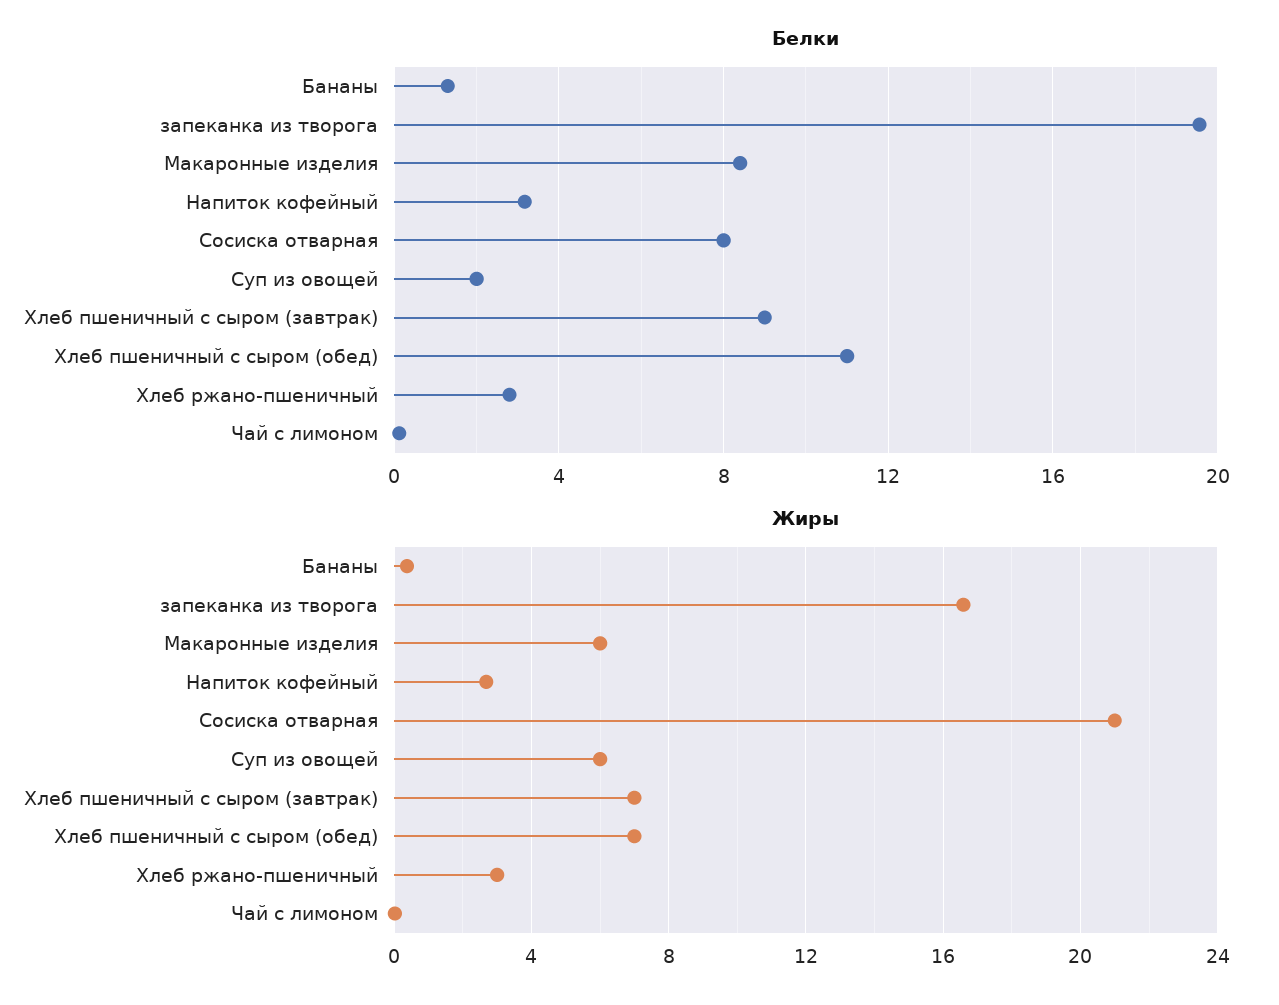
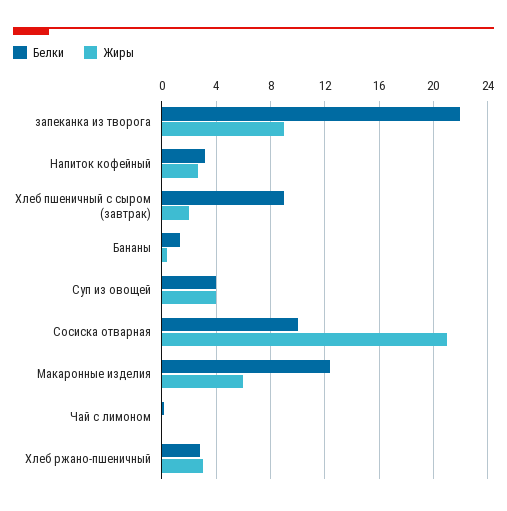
Белки, запеканка из творога: 19.5 -> 22
Белки, Макаронные изделия: 8.5 -> 12.5
Белки, Сосиска отварная: 8 -> 10
Белки, Суп из овощей: 2 -> 4
Белки, Хлеб пшеничный с сыром (обед): 11 -> none
Жиры, запеканка из творога: 16.5 -> 9
Жиры, Суп из овощей: 6 -> 4
Жиры, Хлеб пшеничный с сыром (завтрак): 7 -> 2
Жиры, Хлеб пшеничный с сыром (обед): 7 -> none

